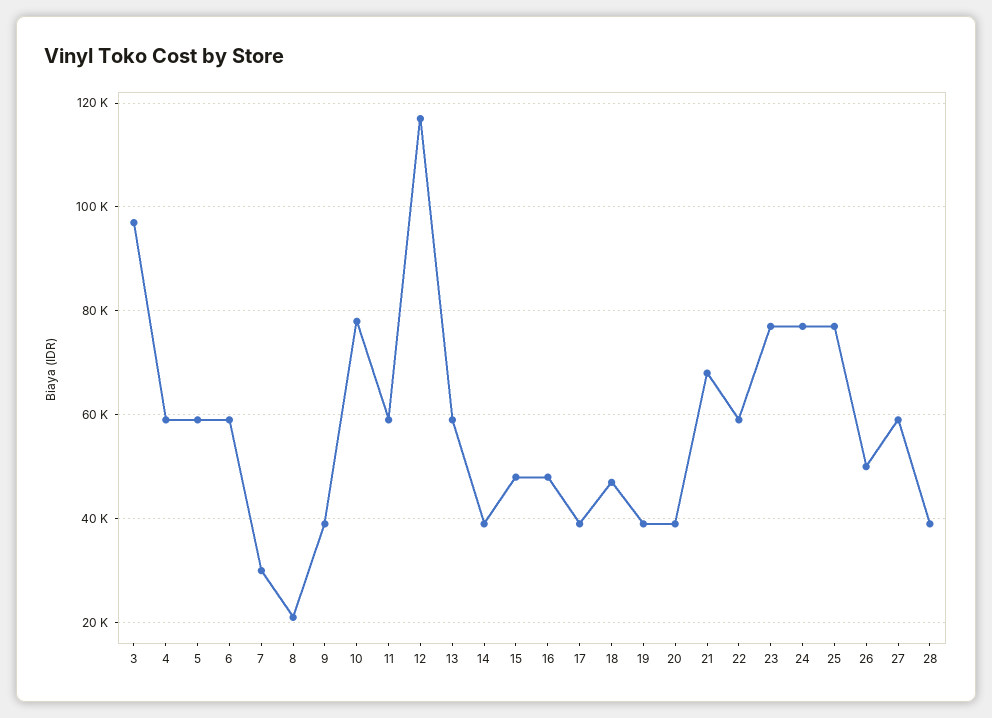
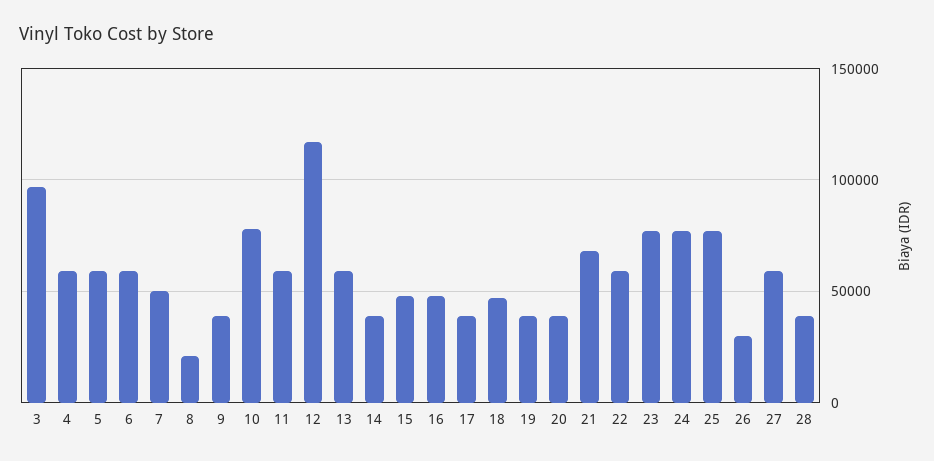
7: 30000 -> 50000
26: 50000 -> 30000

